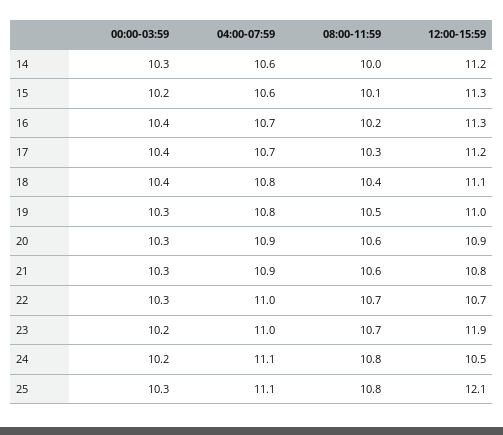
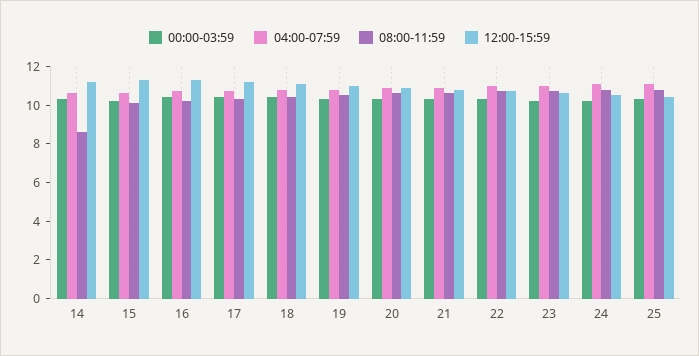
08:00-11:59, 14: 10 -> 8.5
12:00-15:59, 23: 11.9 -> 10.5
12:00-15:59, 25: 12.1 -> 10.5

